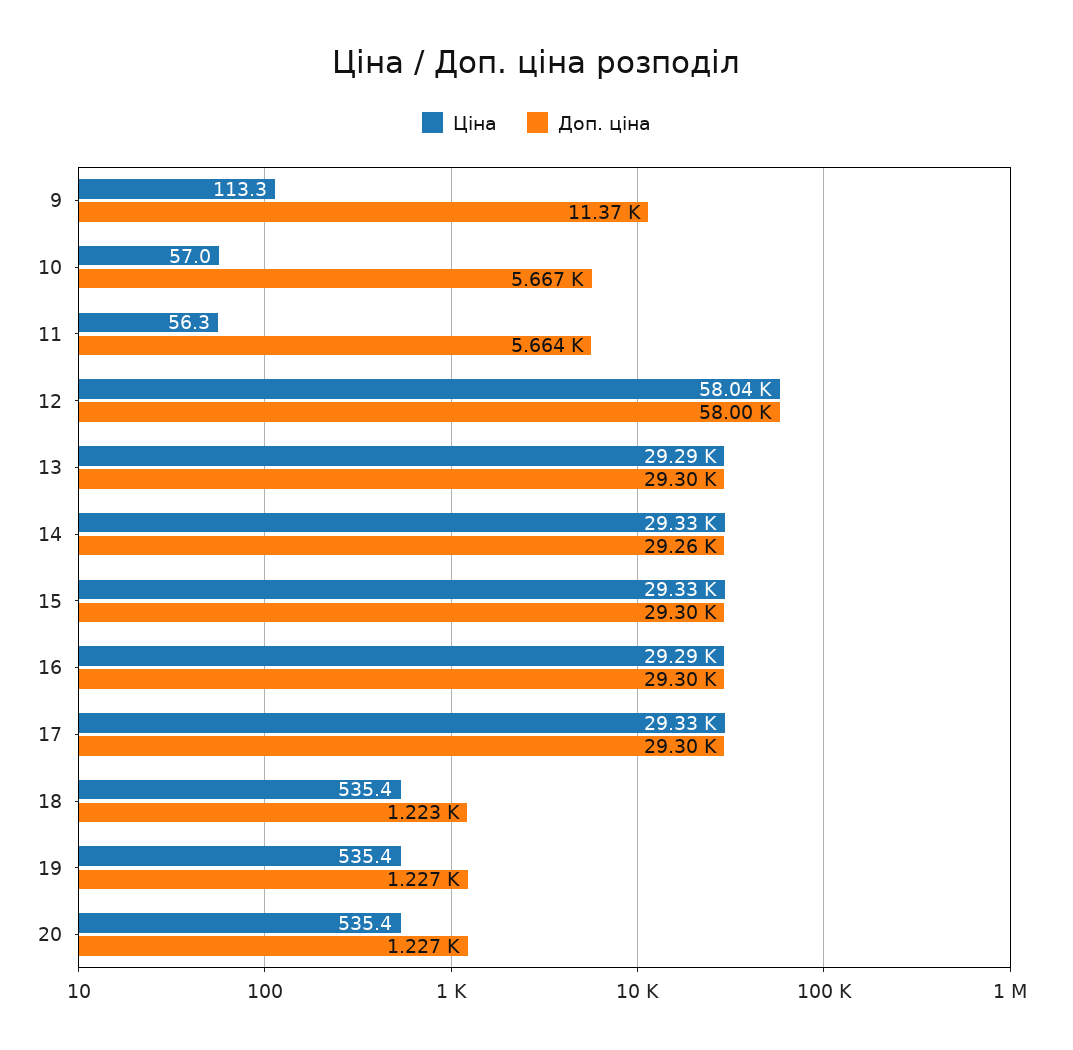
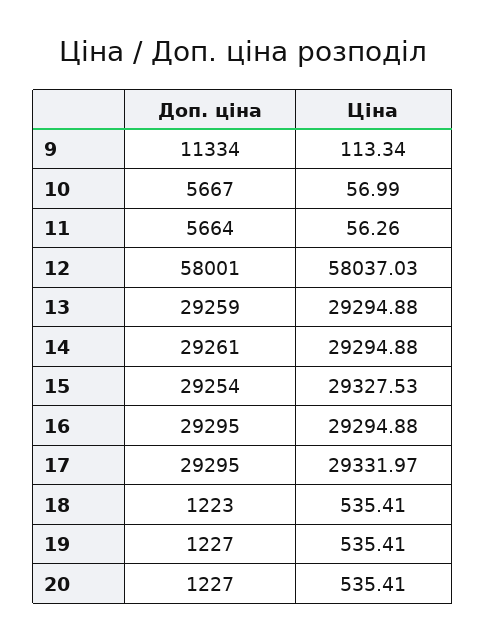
Доп. ціна, 9: 11370 -> 11334
Доп. ціна, 13: 29300 -> 29259
Ціна, 14: 29330 -> 29294.88
Доп. ціна, 15: 29300 -> 29254

